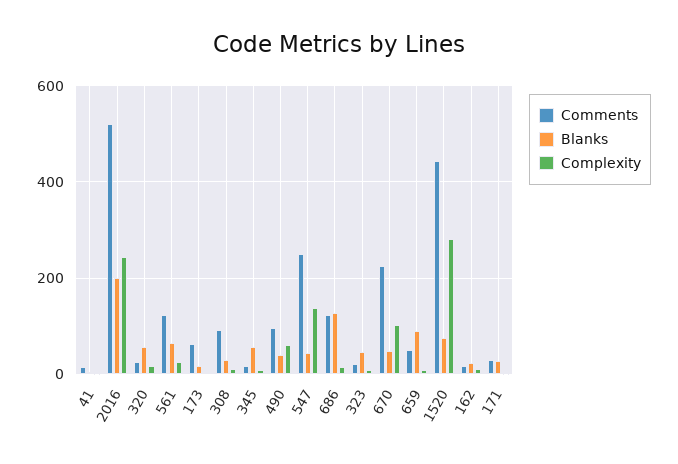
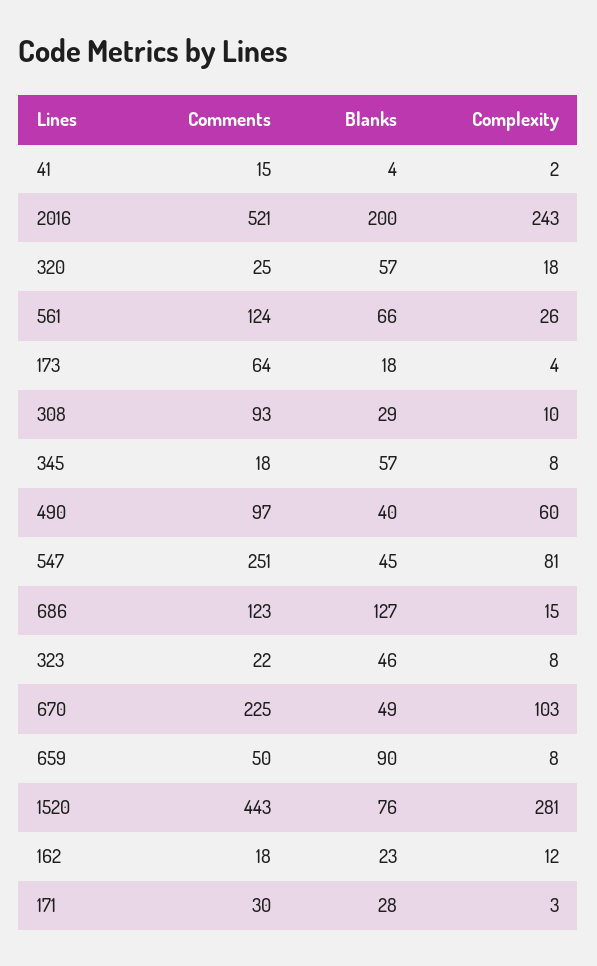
Complexity, 547: 140 -> 81

